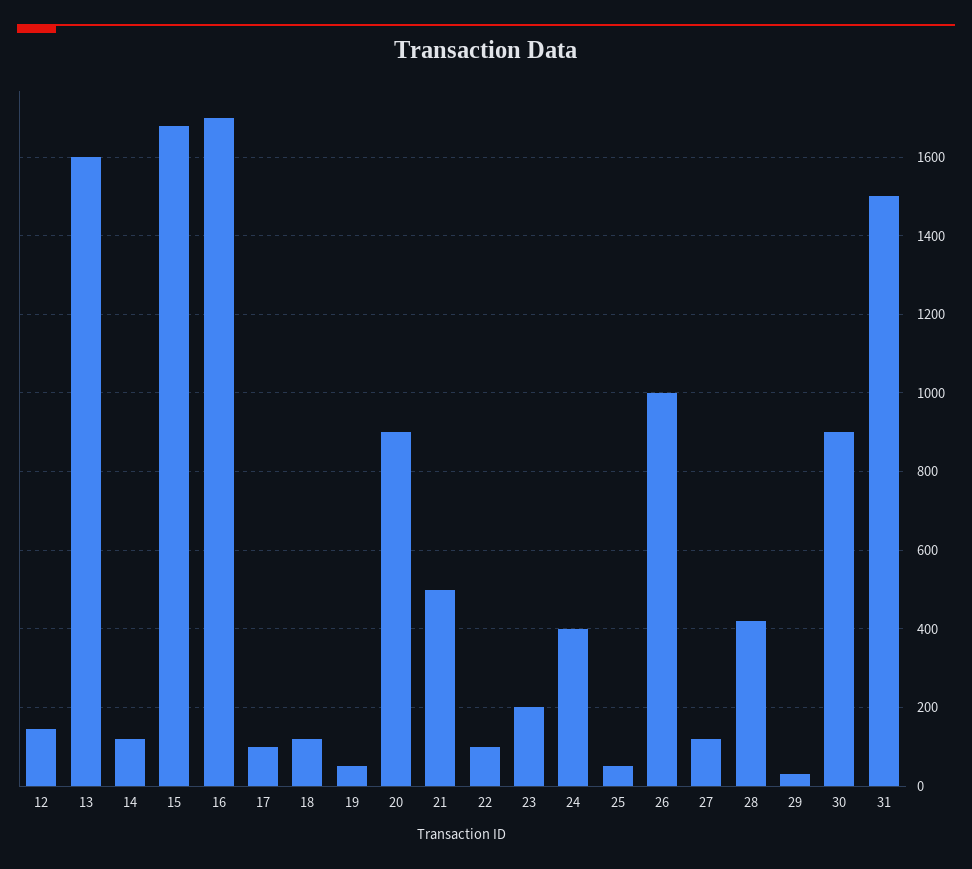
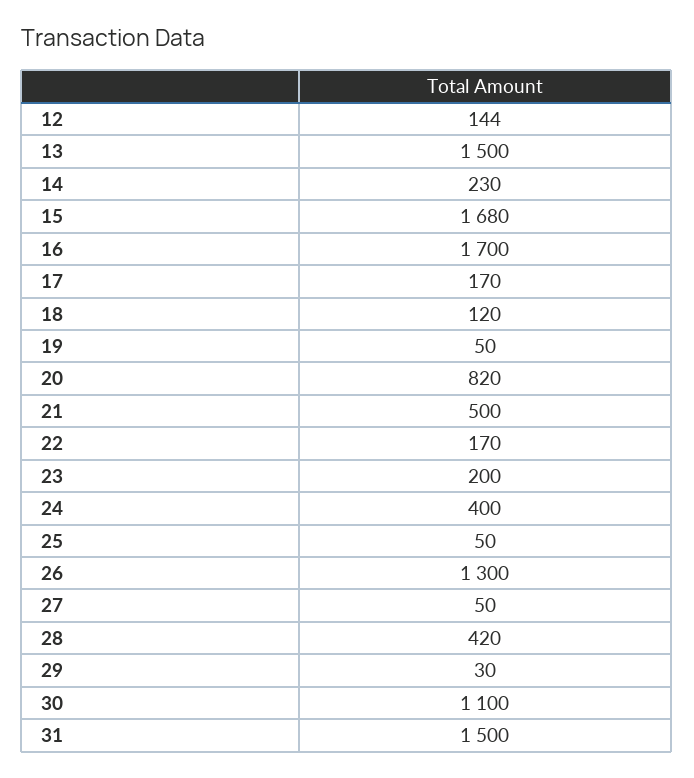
13: 1600 -> 1500
14: 120 -> 230
17: 100 -> 170
20: 900 -> 820
22: 100 -> 170
26: 1000 -> 1300
27: 120 -> 50
30: 900 -> 1100

